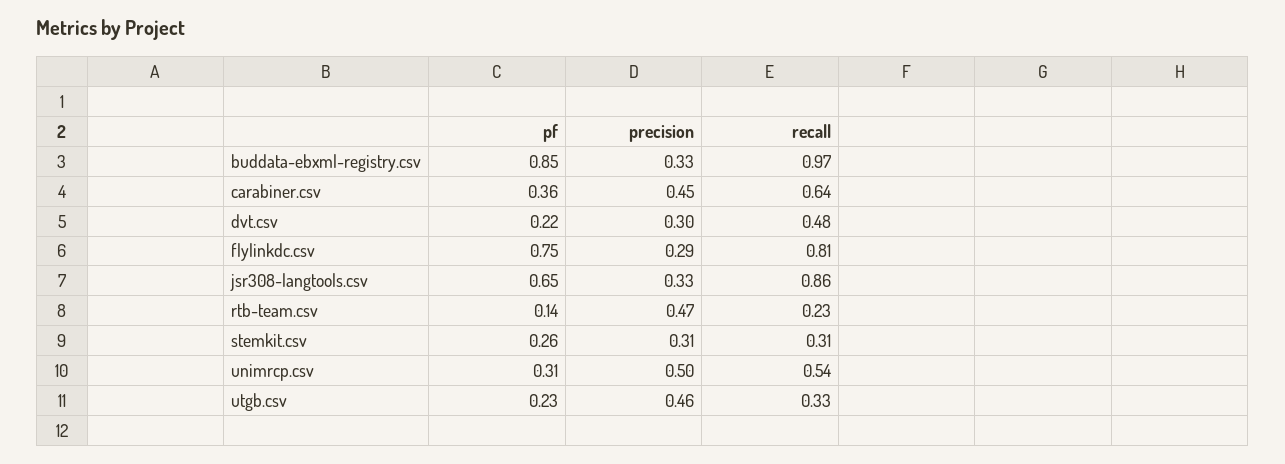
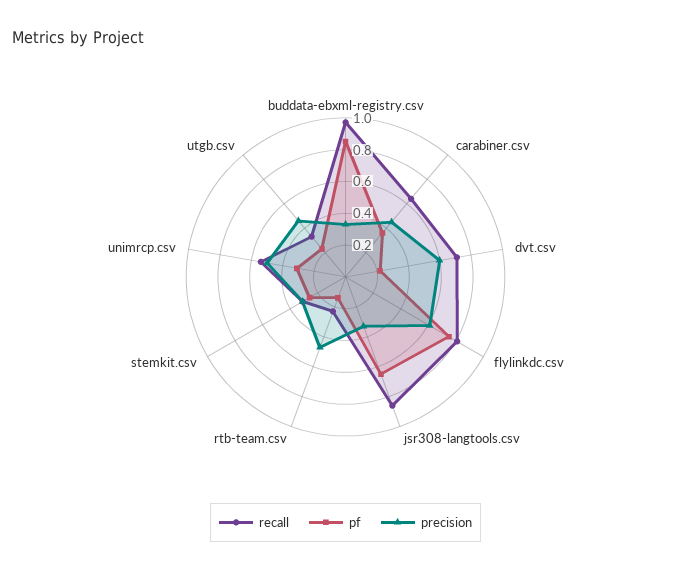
precision, dvt.csv: 0.3 -> 0.6
recall, dvt.csv: 0.48 -> 0.7
precision, flylinkdc.csv: 0.29 -> 0.6

